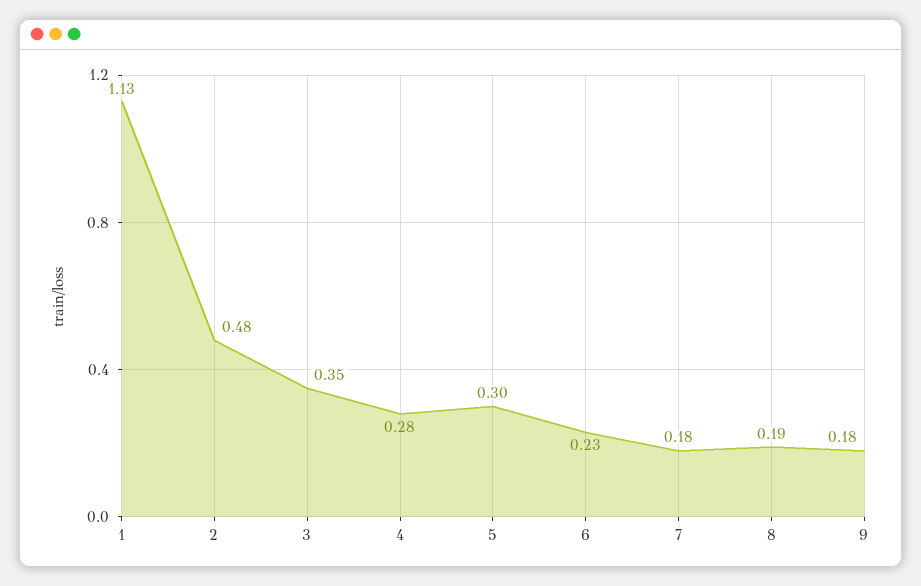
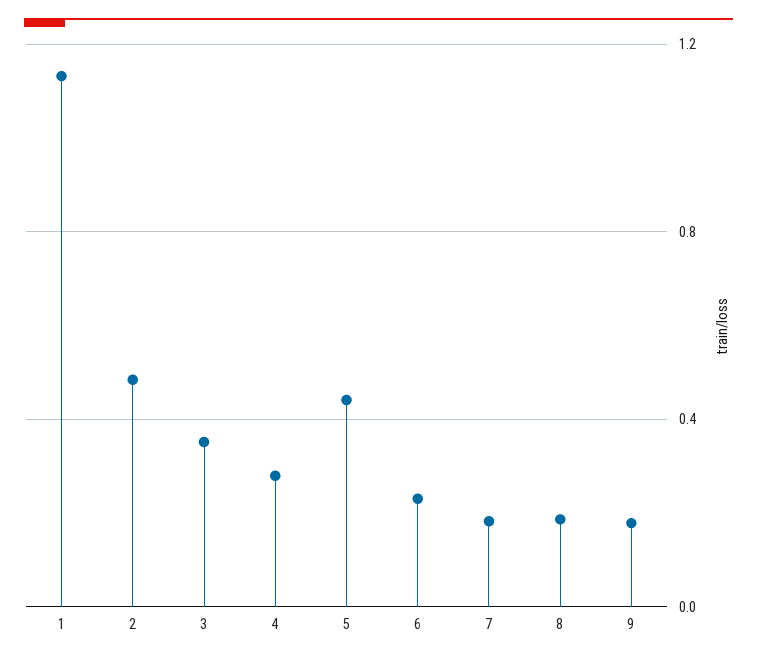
5: 0.3 -> 0.45

